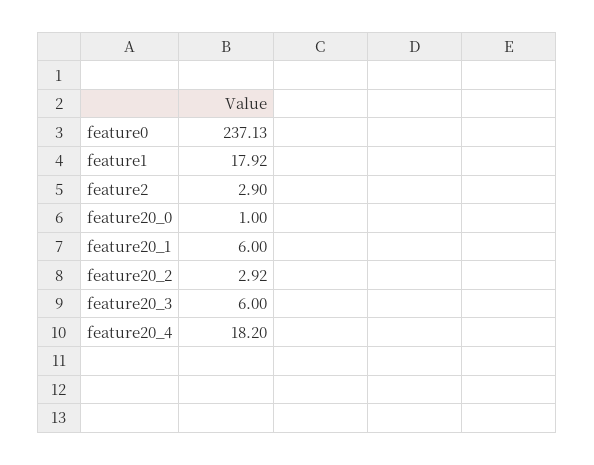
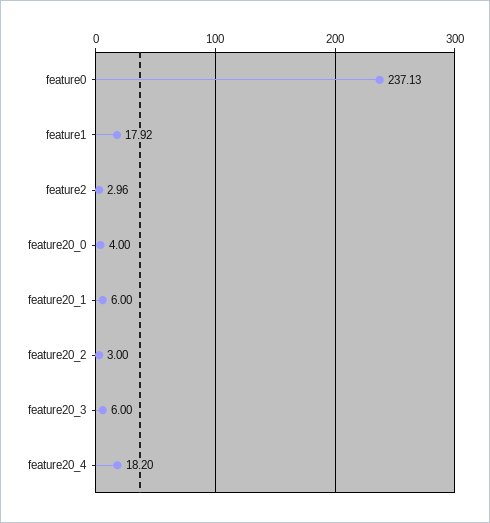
feature2: 2.9 -> 2.96
feature20_0: 1 -> 4
feature20_2: 2.92 -> 3

